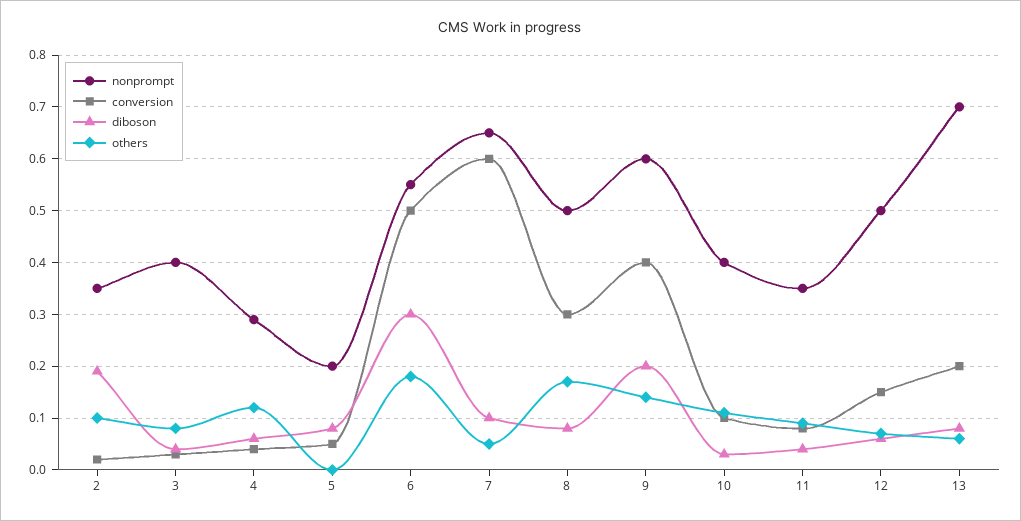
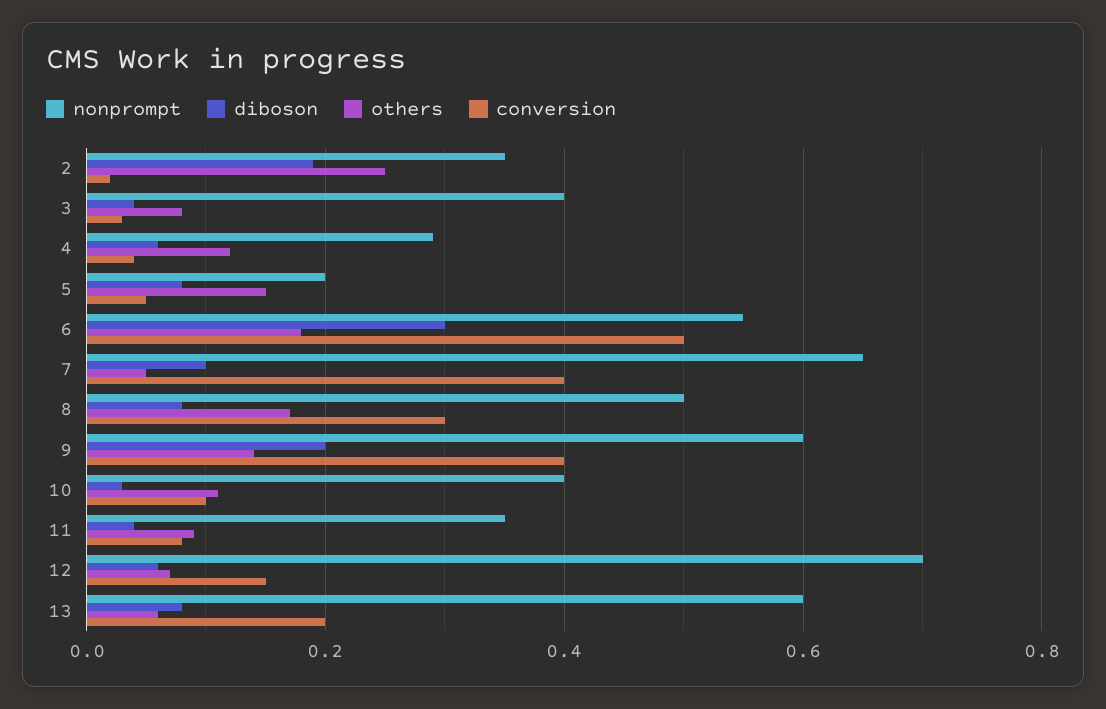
others, 2: 0.1 -> 0.25
others, 5: 0 -> 0.15
conversion, 7: 0.6 -> 0.4
nonprompt, 12: 0.5 -> 0.7
nonprompt, 13: 0.7 -> 0.6

